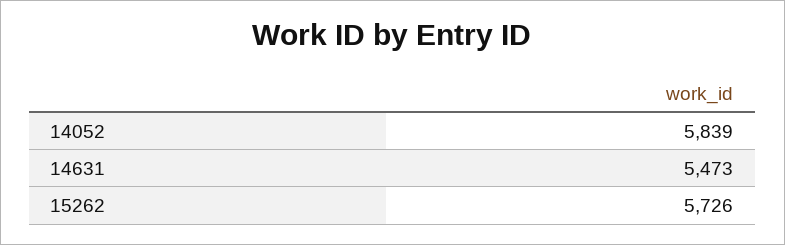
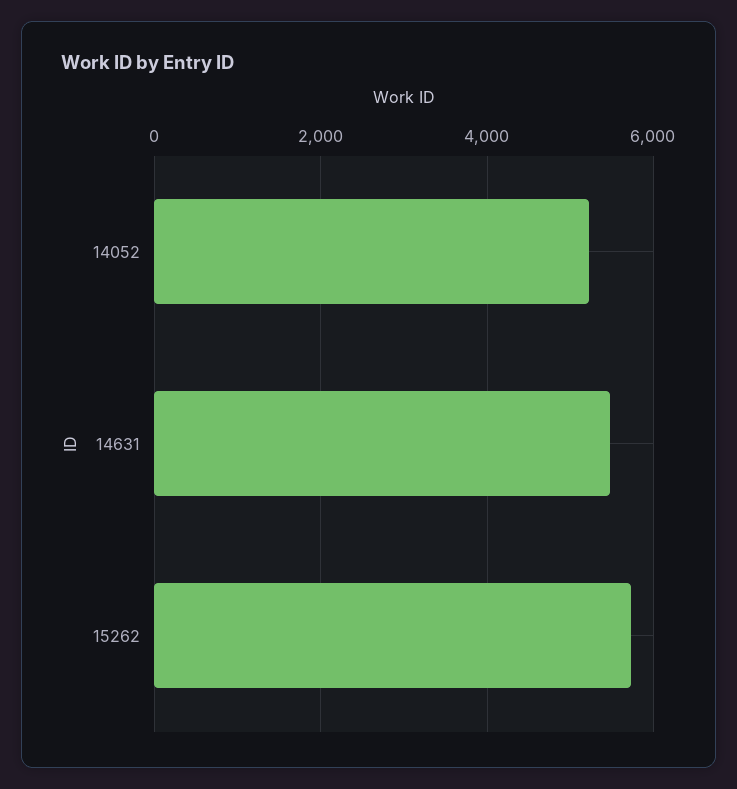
14052: 5839 -> 5200

